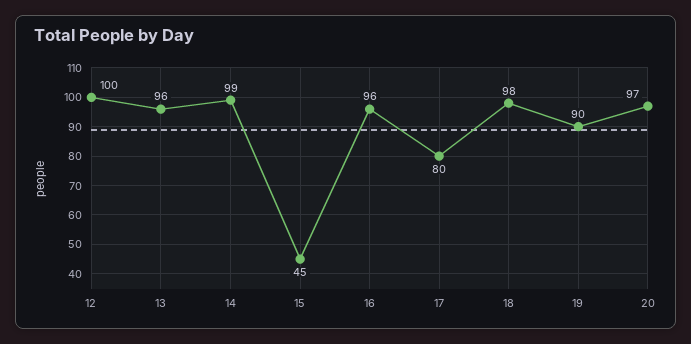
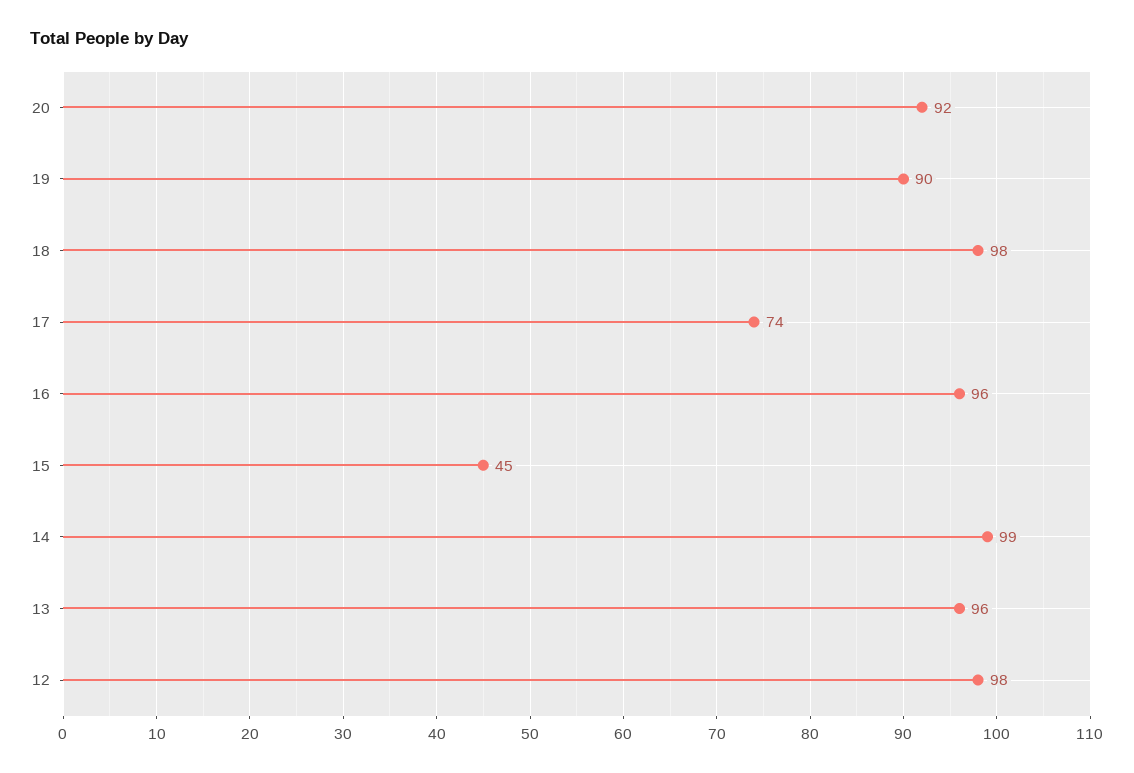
12: 100 -> 98
17: 80 -> 74
20: 97 -> 92

